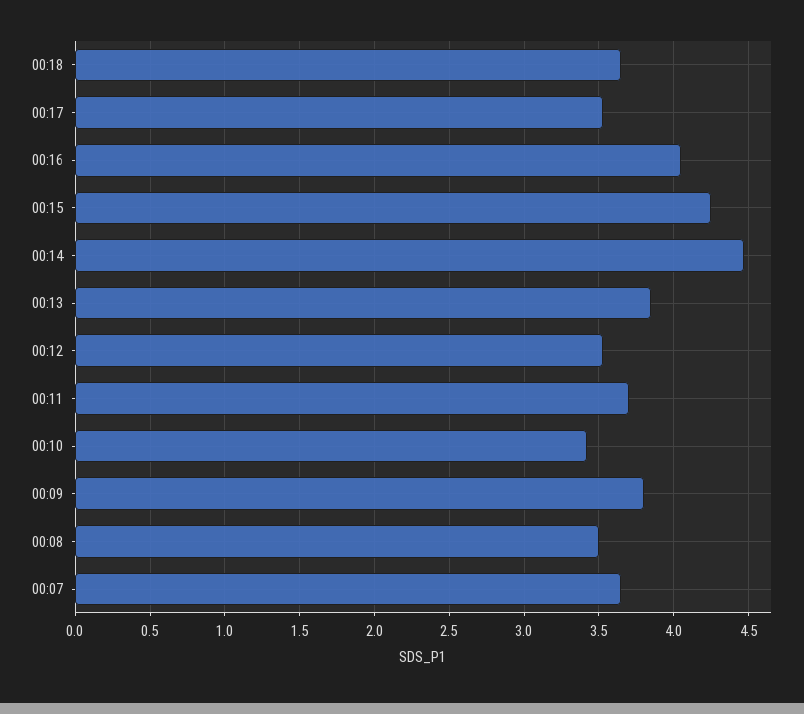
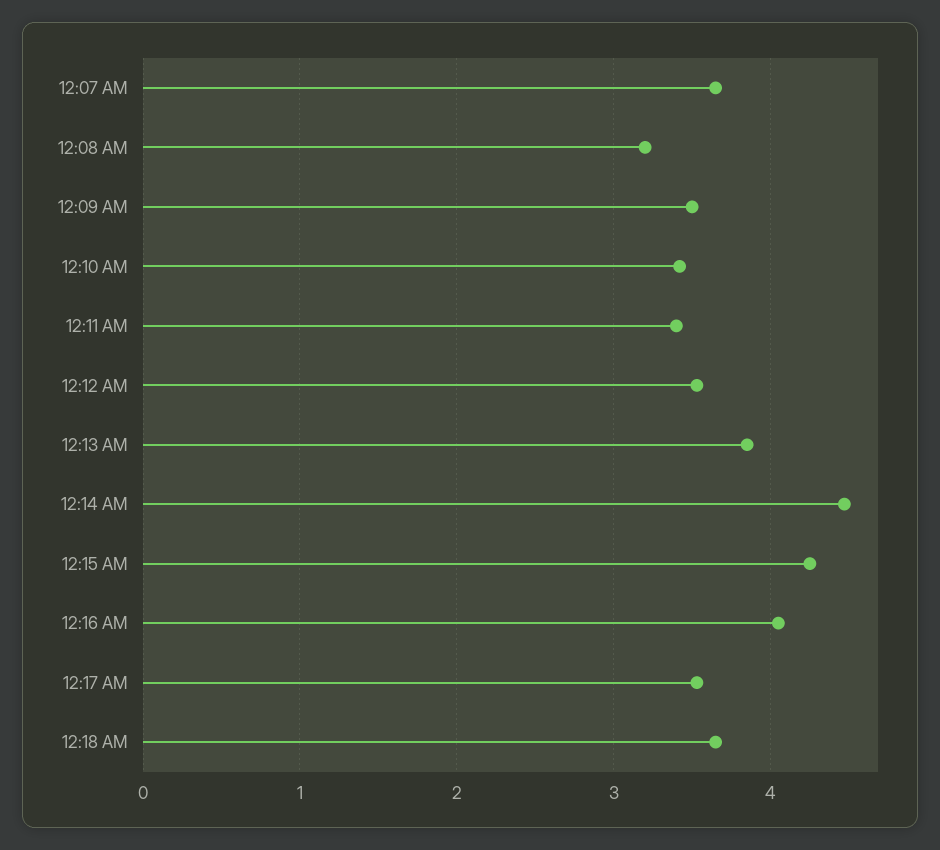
00:11: 3.7 -> 3.4
00:09: 3.8 -> 3.5
00:08: 3.5 -> 3.2

